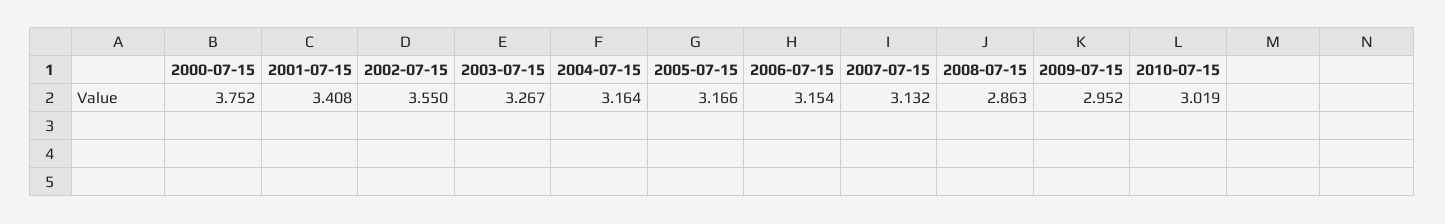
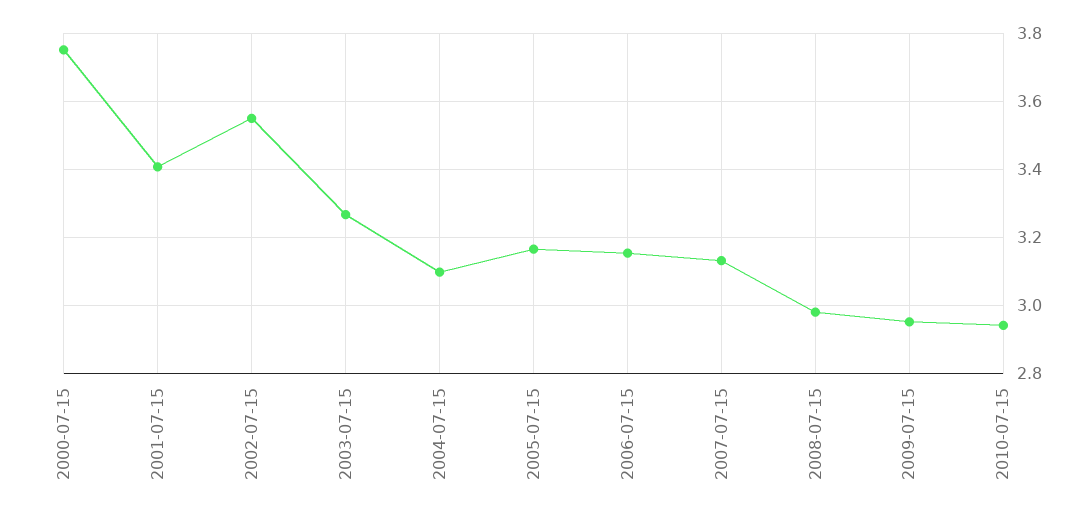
2004-07-15: 3.164 -> 3.1
2008-07-15: 2.863 -> 2.98
2010-07-15: 3.019 -> 2.94

